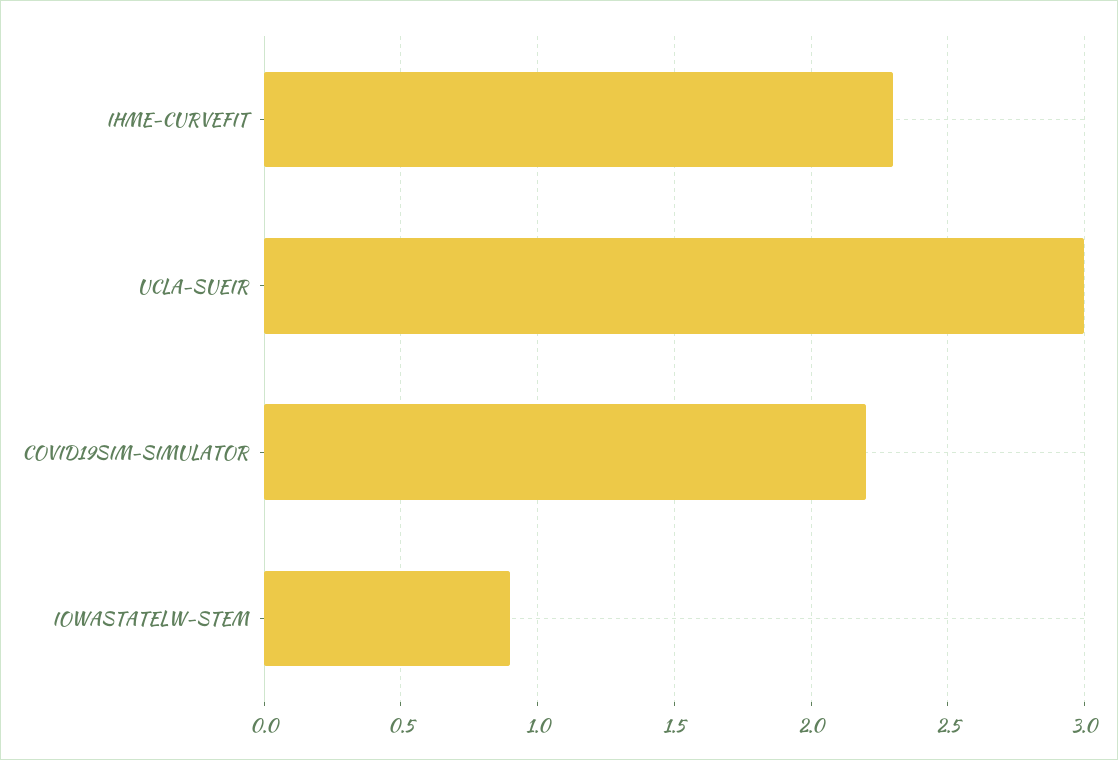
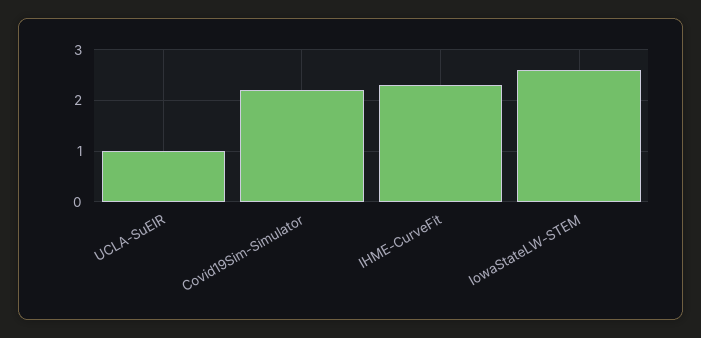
UCLA-SUEIR: 3 -> 1
IOWASTATELW-STEM: 0.9 -> 2.5

